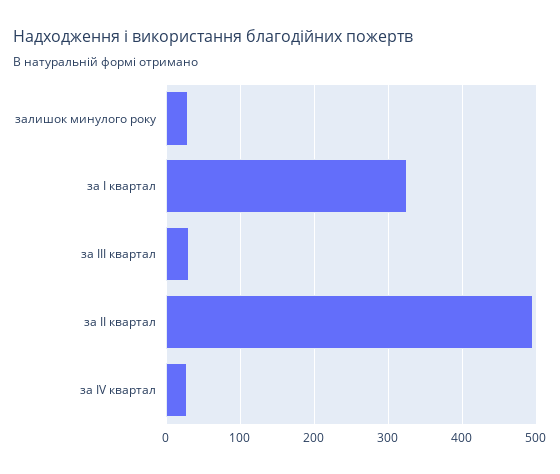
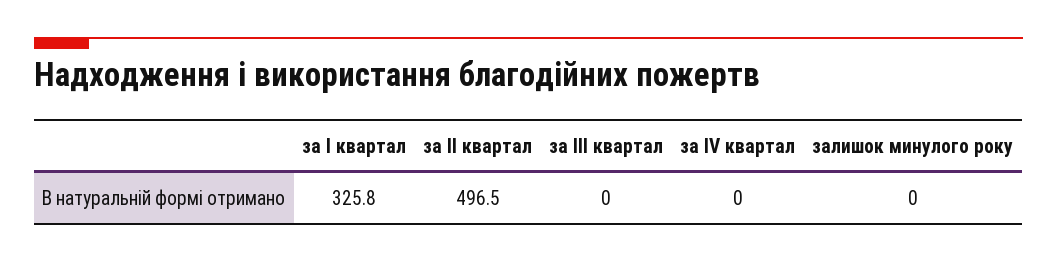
залишок минулого року: 30 -> 0
за III квартал: 30 -> 0
за IV квартал: 30 -> 0

